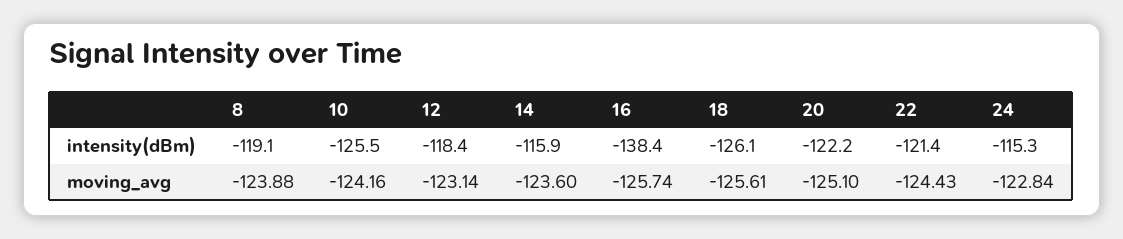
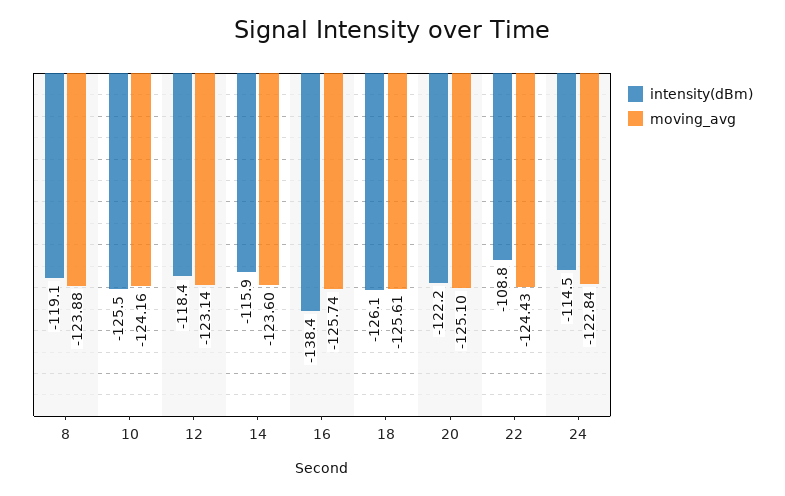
intensity(dBm), 22: -121.4 -> -108.8
intensity(dBm), 24: -115.3 -> -114.5

